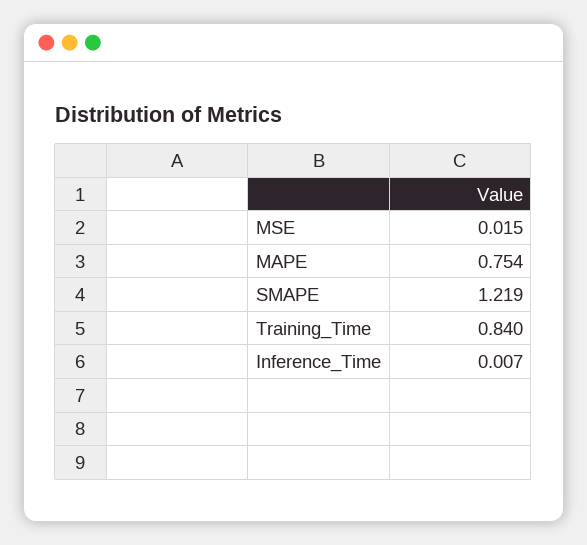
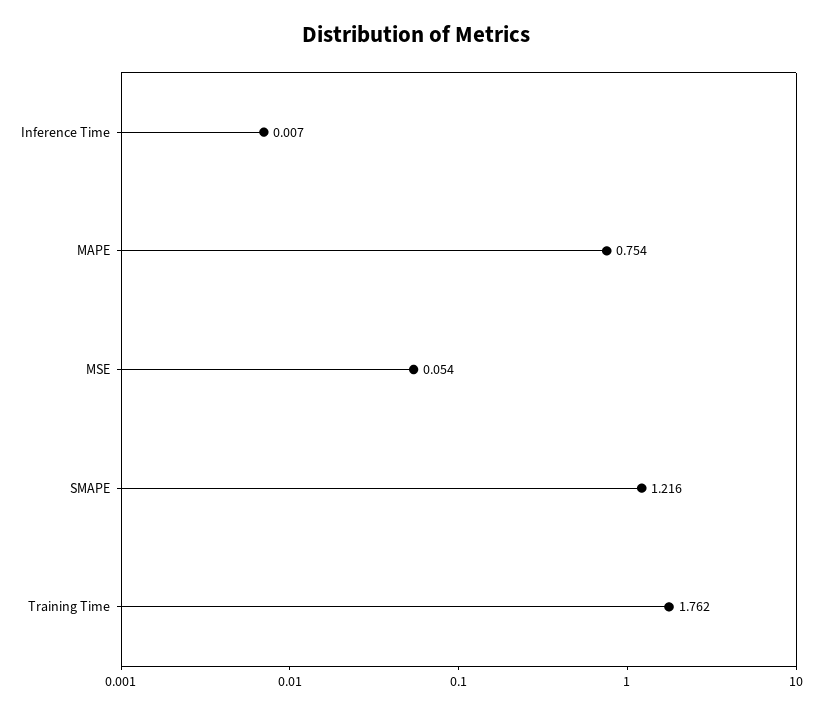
MSE: 0.015 -> 0.054
SMAPE: 1.219 -> 1.216
Training_Time: 0.84 -> 1.762

